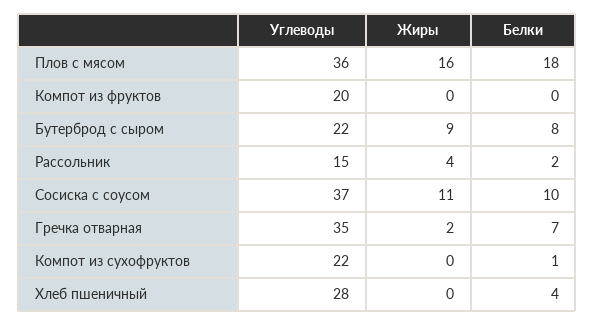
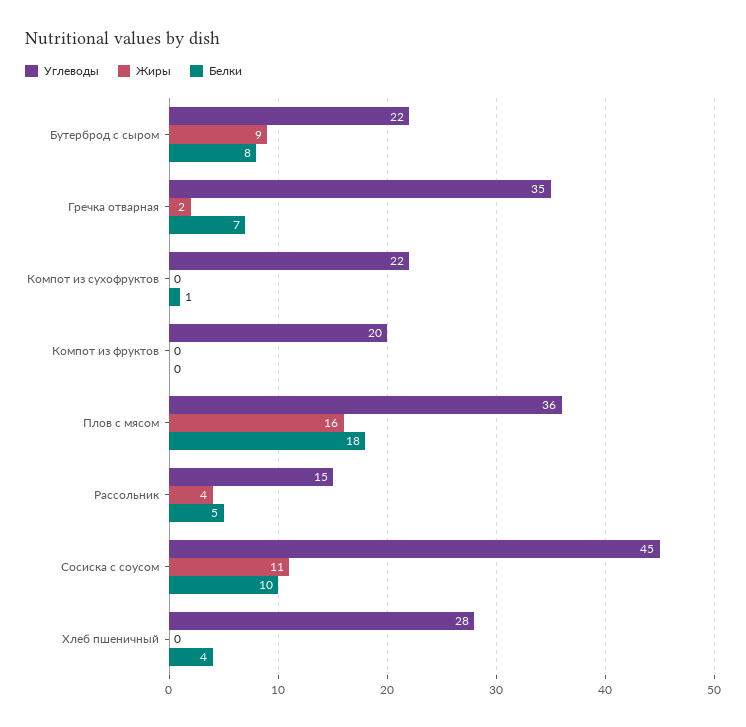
Белки, Рассольник: 2 -> 5
Углеводы, Сосиска с соусом: 37 -> 45

